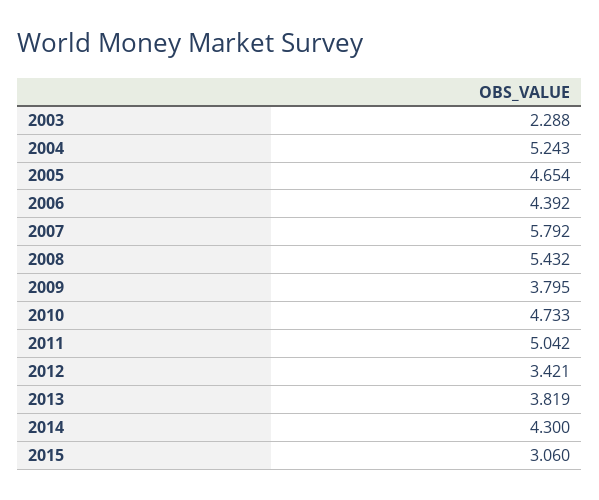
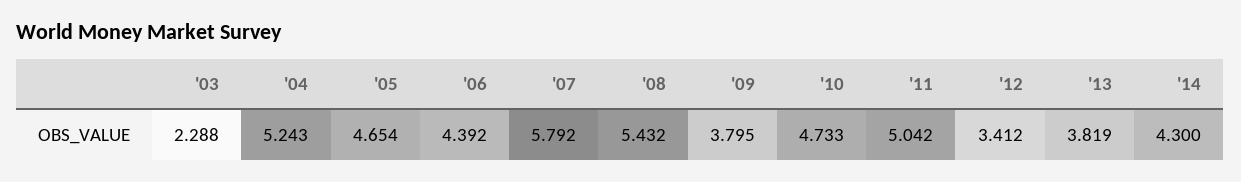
2012: 3.421 -> 3.412
2015: 3.06 -> none

